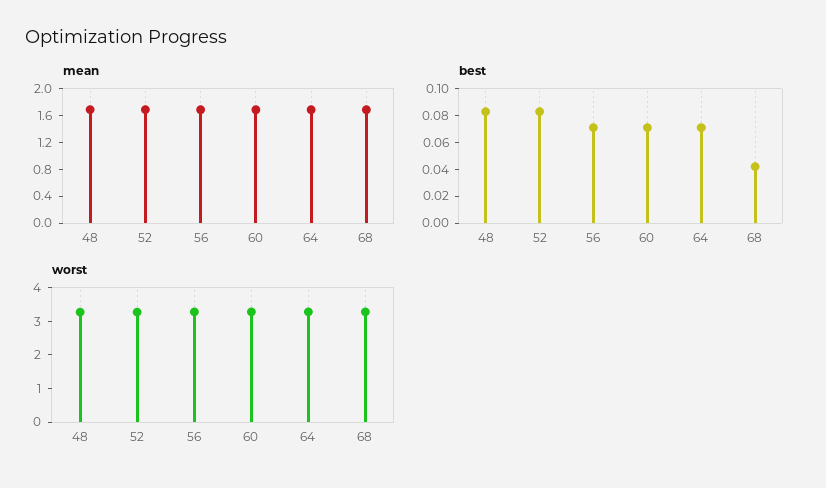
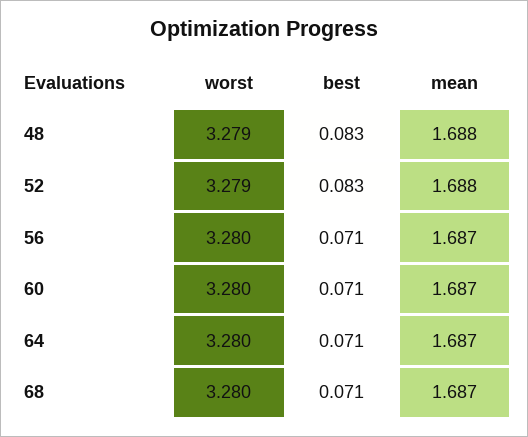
best, 68: 0.04 -> 0.071

